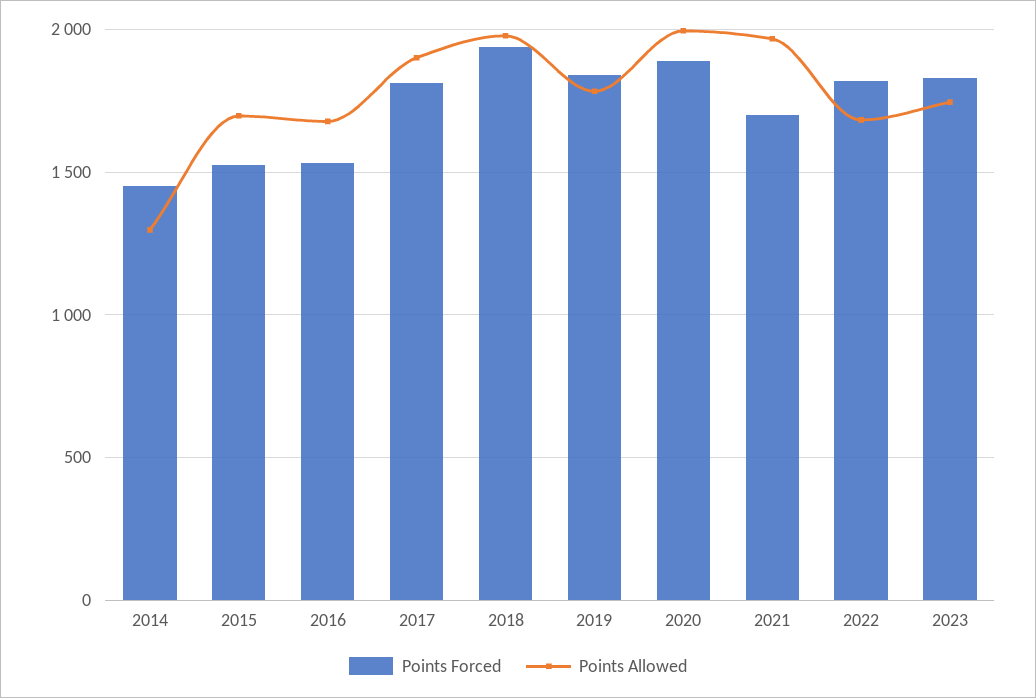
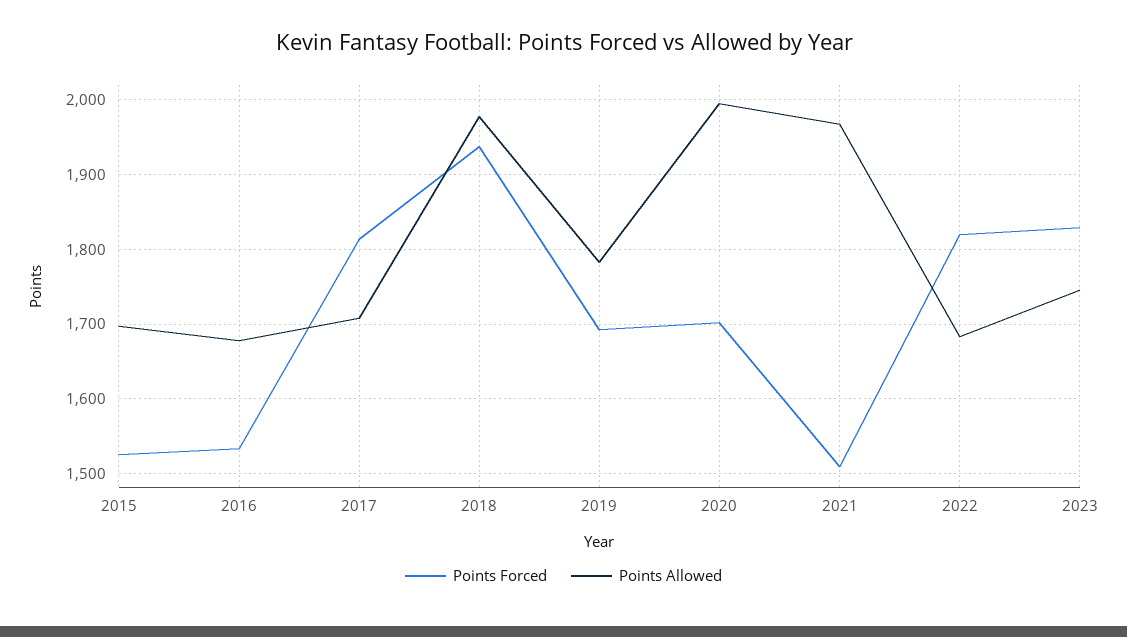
Points Forced, 2014: 1450 -> none
Points Allowed, 2014: 1300 -> none
Points Allowed, 2017: 1900 -> 1710
Points Forced, 2019: 1850 -> 1690
Points Forced, 2020: 1900 -> 1700
Points Forced, 2021: 1700 -> 1510

